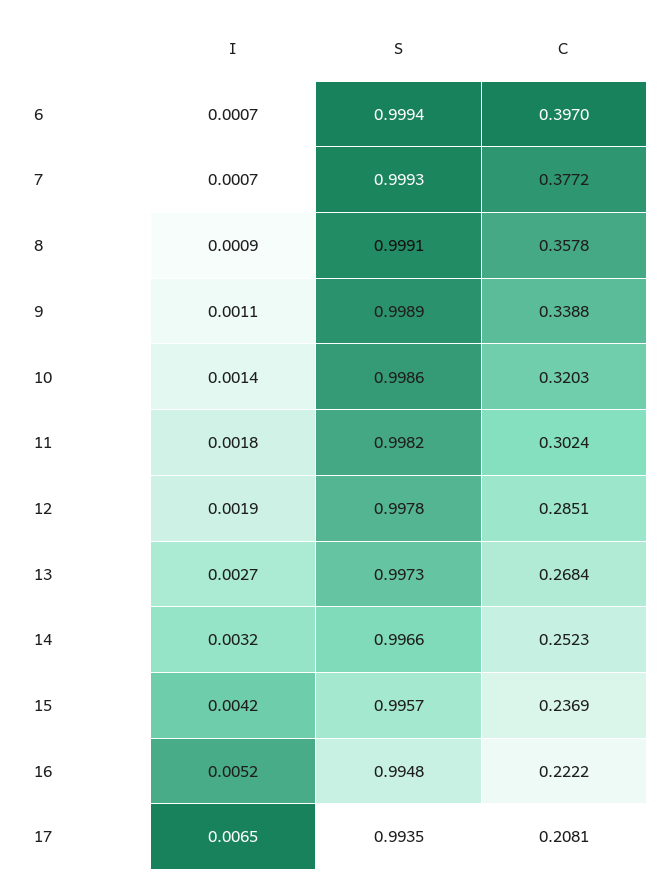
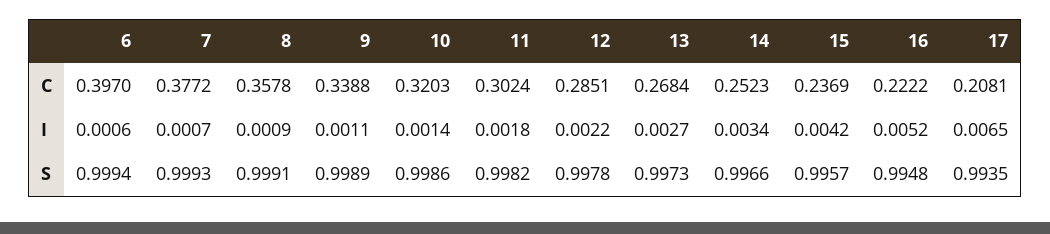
I, 6: 0.0007 -> 0.0006
I, 12: 0.0019 -> 0.0022
I, 14: 0.0032 -> 0.0034

